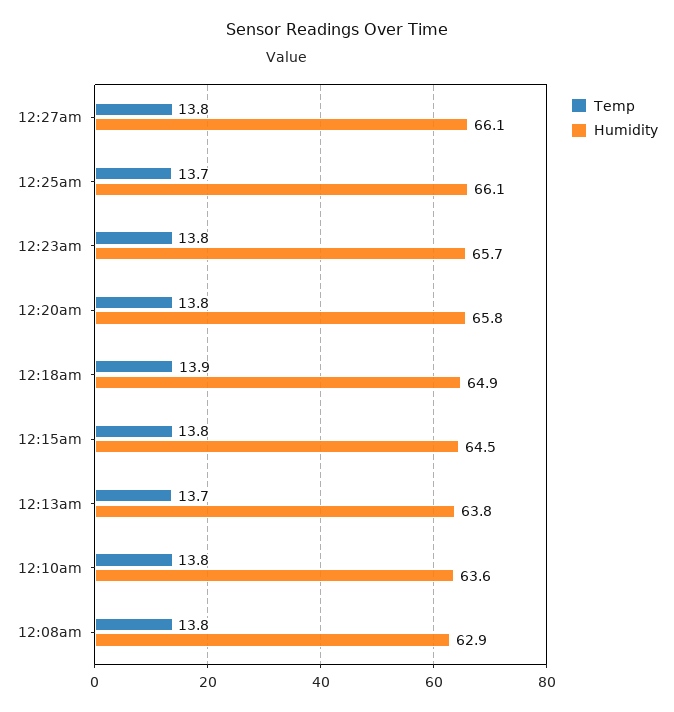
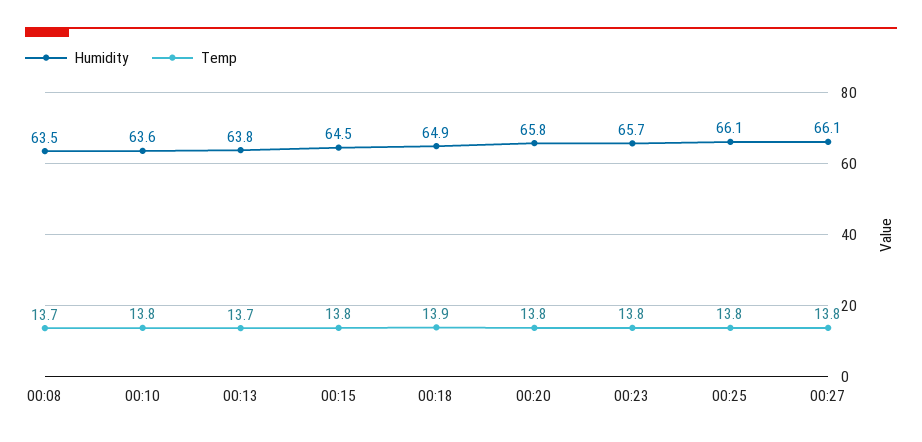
Temp, 12:25am: 13.7 -> 13.8
Temp, 12:08am: 13.8 -> 13.7
Humidity, 12:08am: 62.9 -> 63.5

